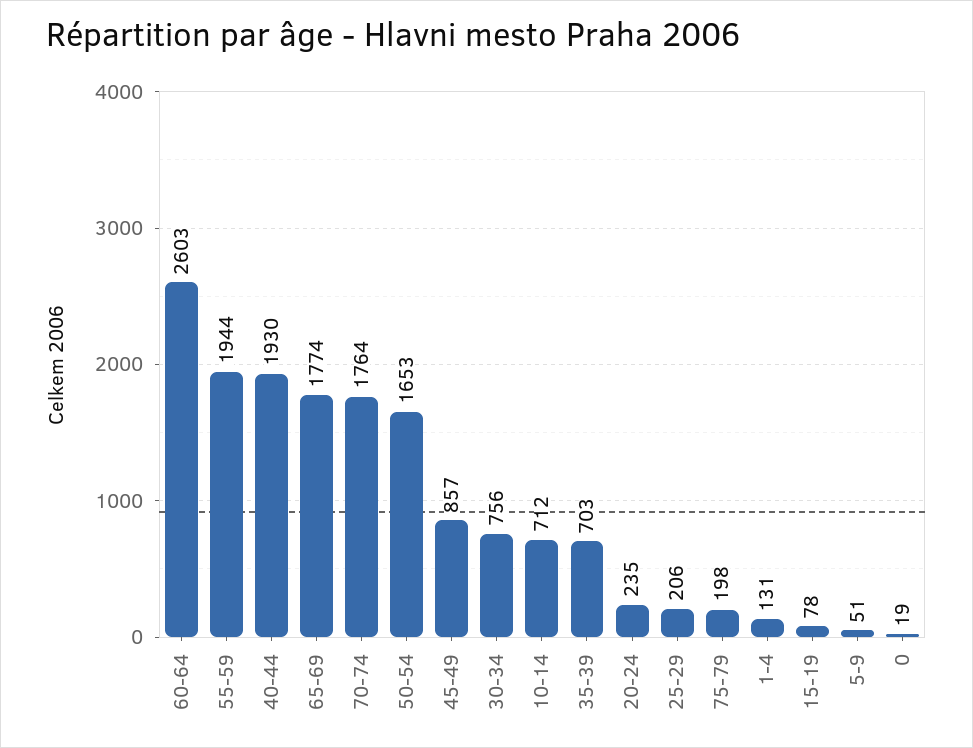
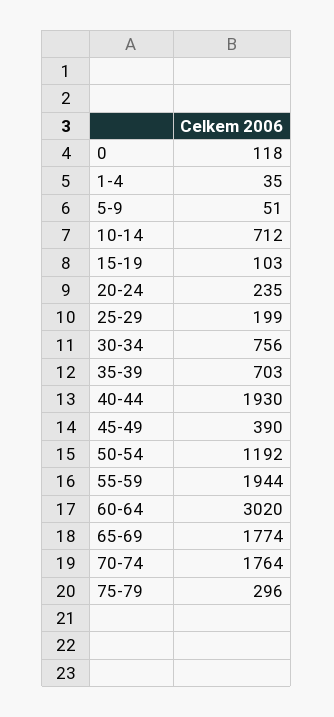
60-64: 2603 -> 3020
50-54: 1653 -> 1192
45-49: 857 -> 390
25-29: 206 -> 199
75-79: 198 -> 296
1-4: 131 -> 35
15-19: 78 -> 103
0: 19 -> 118

